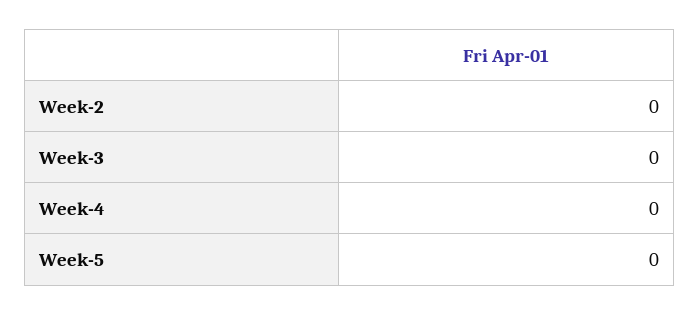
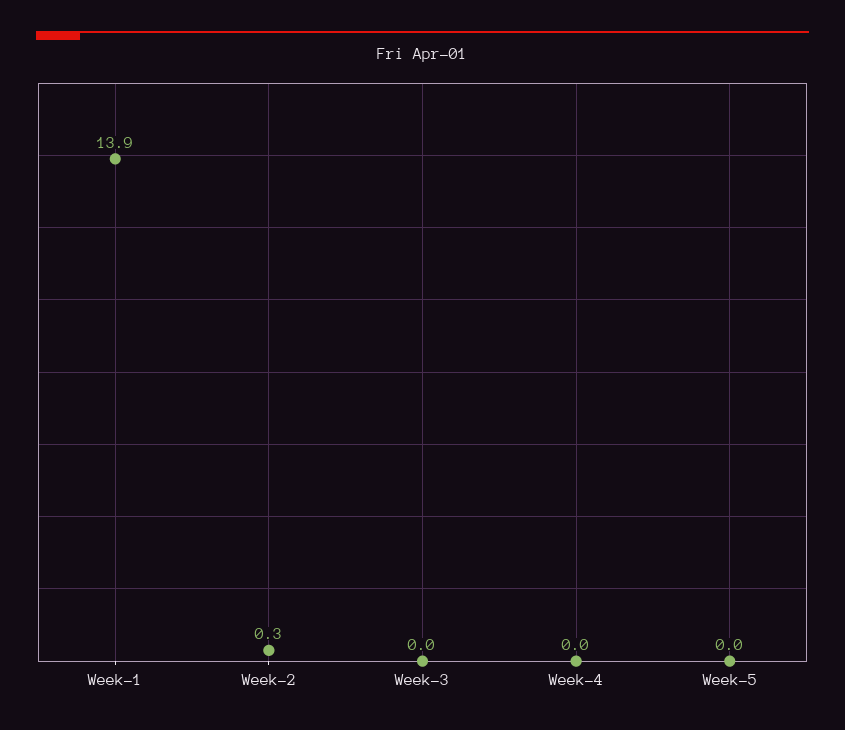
Week-2: 0 -> 0.3
Week-1: none -> 13.9

